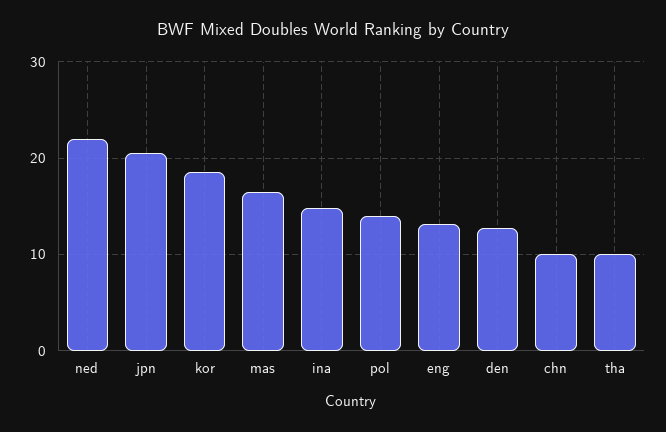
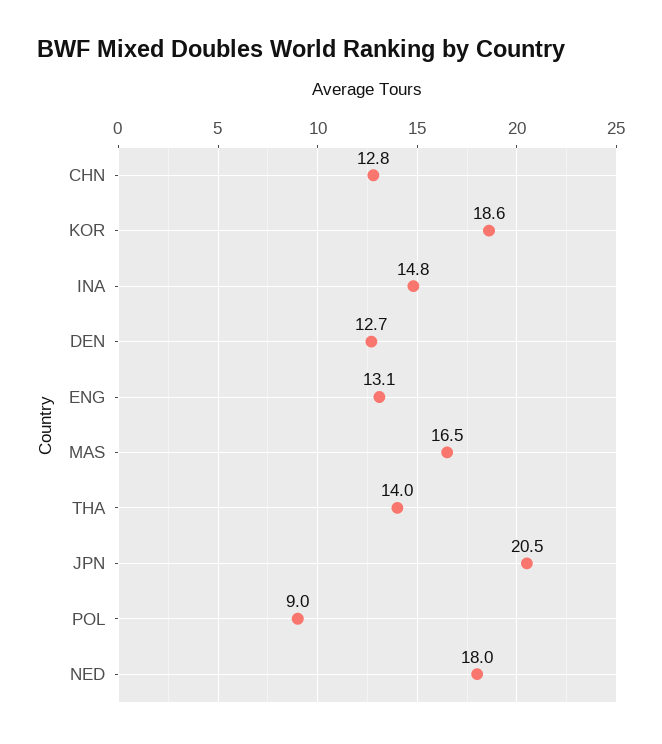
ned: 22 -> 18
pol: 14 -> 9
chn: 10 -> 12.8
tha: 10 -> 14

